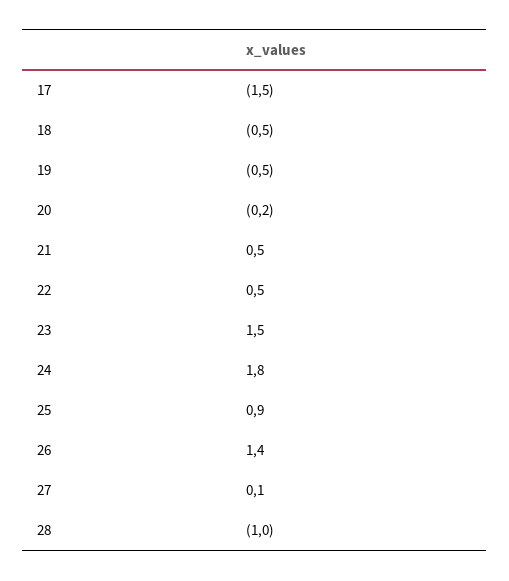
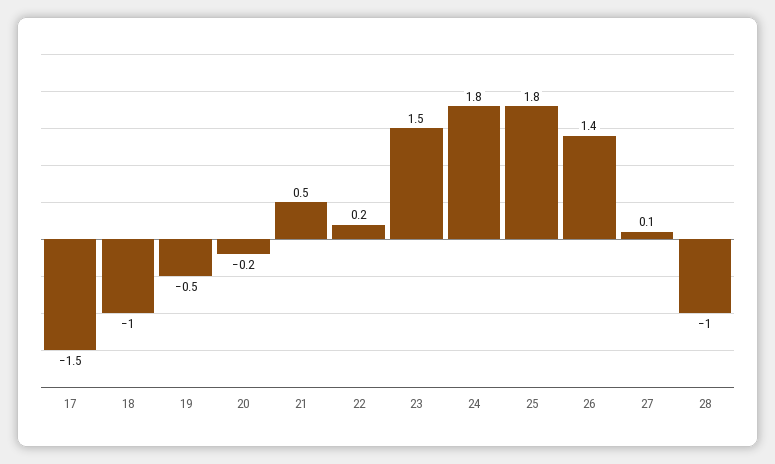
18: -0.5 -> -1
22: 0.5 -> 0.2
25: 0.9 -> 1.8

